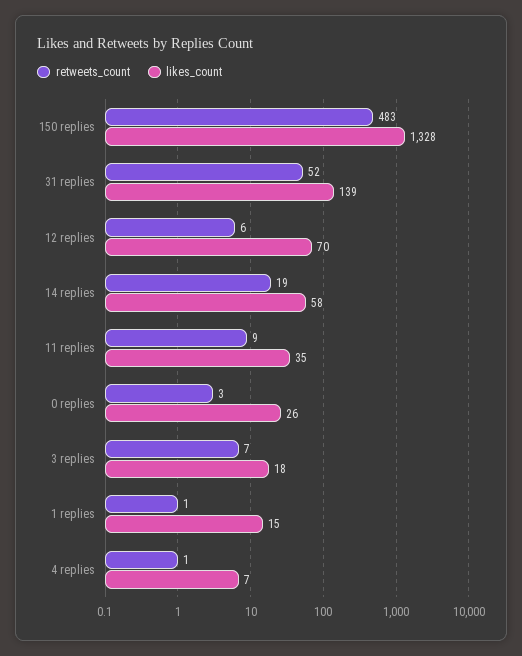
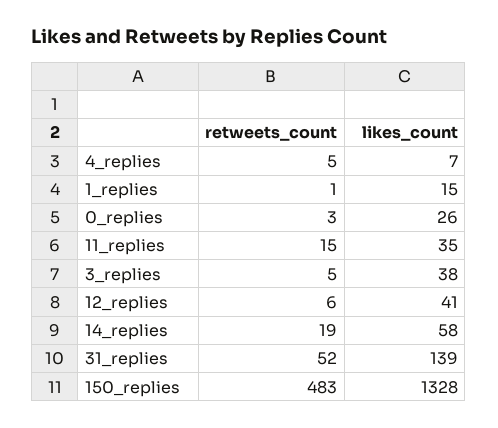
likes_count, 12 replies: 70 -> 41
retweets_count, 11 replies: 9 -> 15
retweets_count, 3 replies: 7 -> 5
likes_count, 3 replies: 18 -> 38
retweets_count, 4 replies: 1 -> 5

